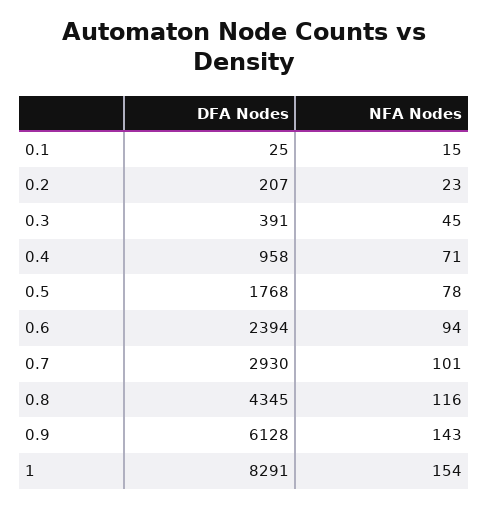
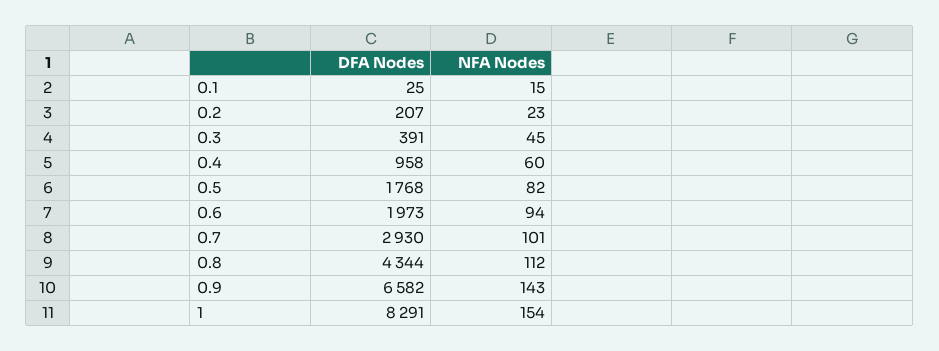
NFA Nodes, 0.4: 71 -> 60
NFA Nodes, 0.5: 78 -> 82
DFA Nodes, 0.6: 2394 -> 1973
DFA Nodes, 0.8: 4345 -> 4344
NFA Nodes, 0.8: 116 -> 112
DFA Nodes, 0.9: 6128 -> 6582

